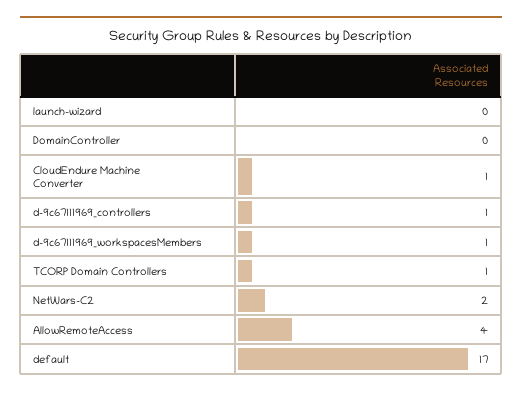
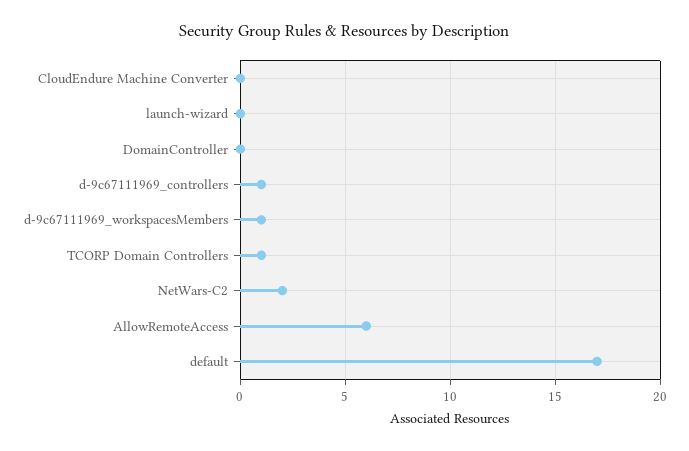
CloudEndure Machine Converter: 1 -> 0
AllowRemoteAccess: 4 -> 6

